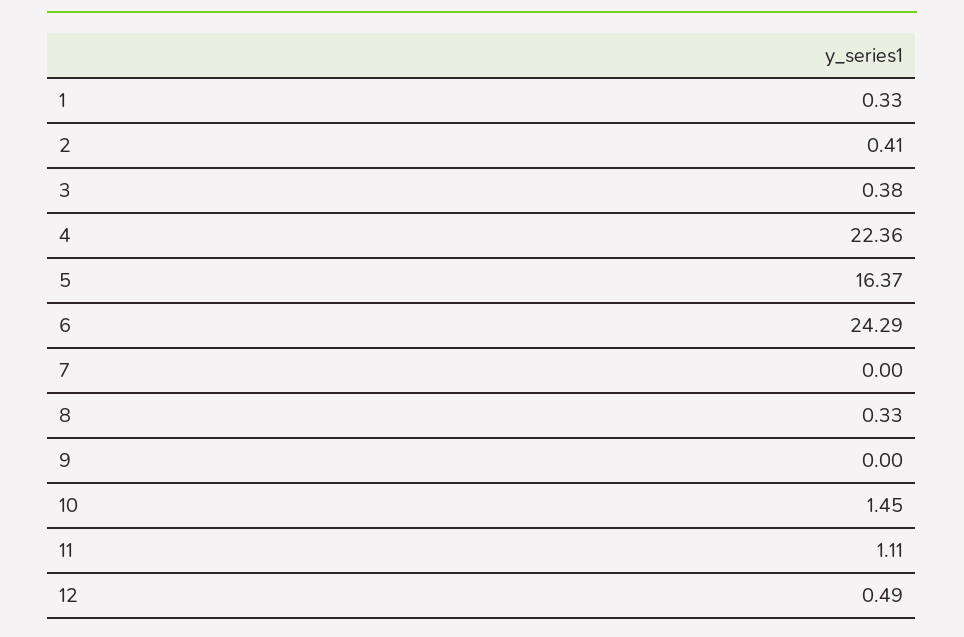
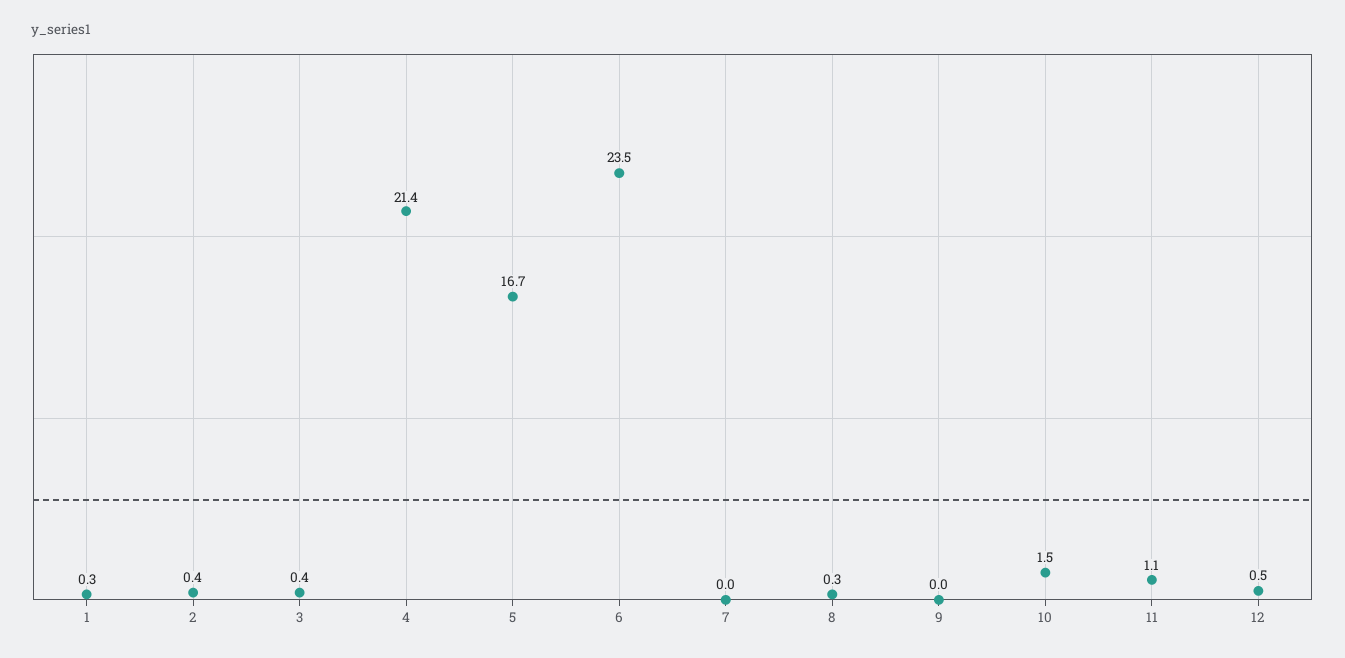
4: 22.36 -> 21.4
5: 16.37 -> 16.7
6: 24.29 -> 23.5

